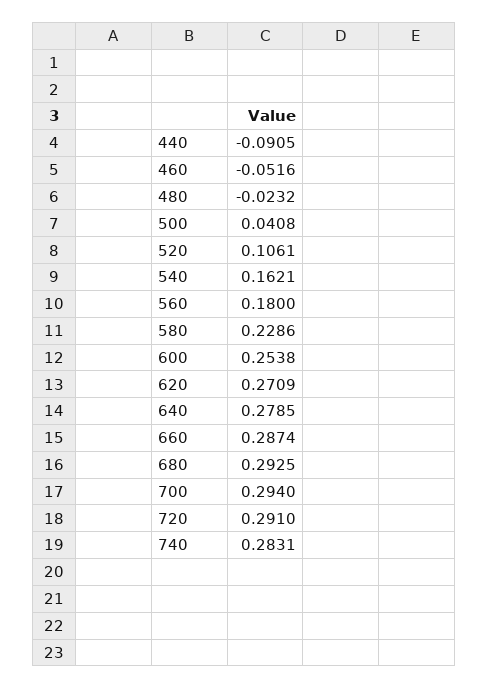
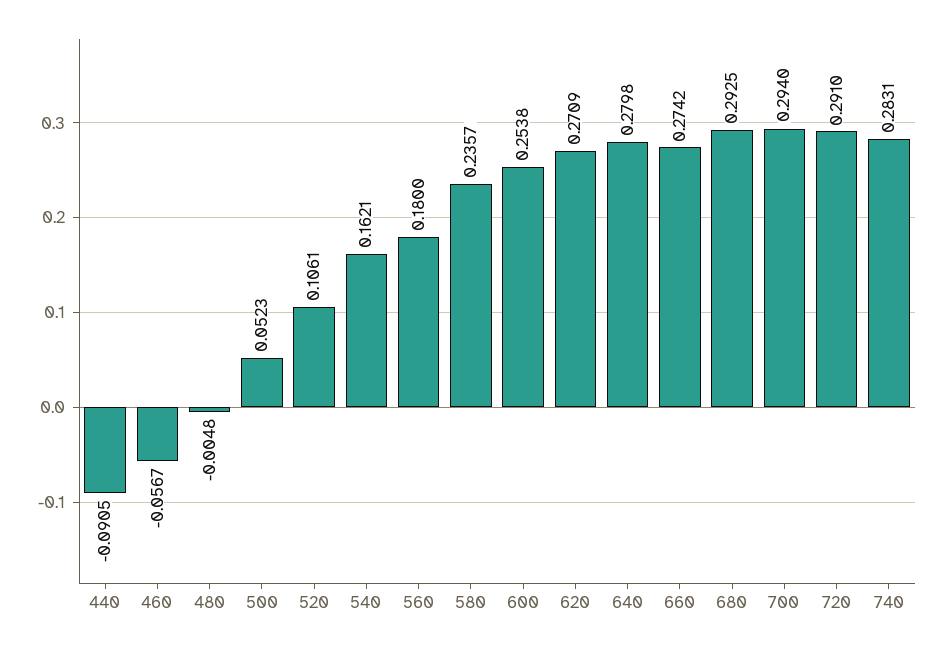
460: -0.0516 -> -0.0567
480: -0.0232 -> -0.0048
500: 0.0408 -> 0.0523
580: 0.2286 -> 0.2357
640: 0.2785 -> 0.2798
660: 0.2874 -> 0.2742

